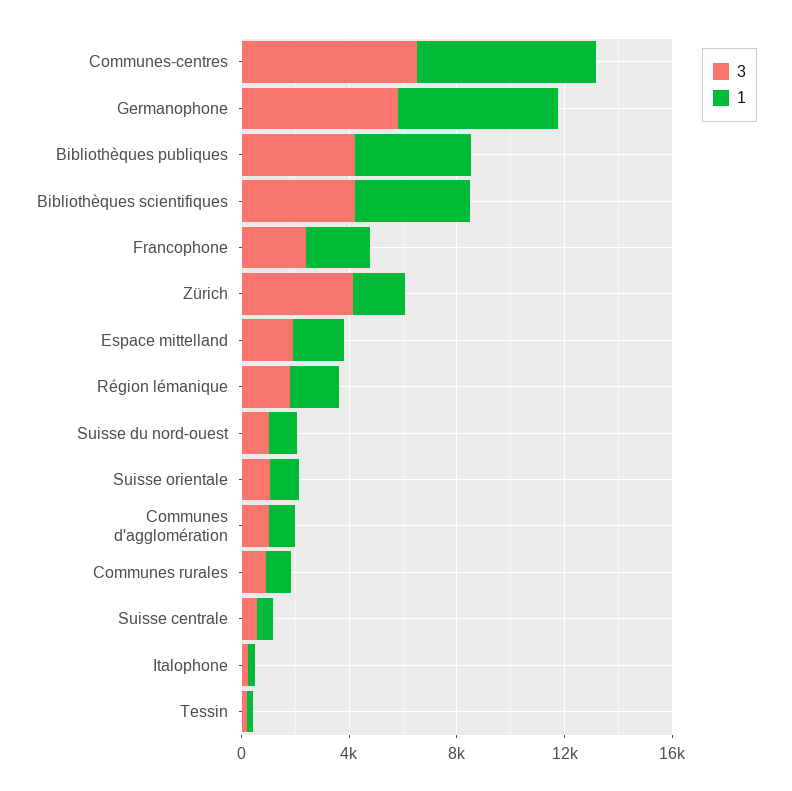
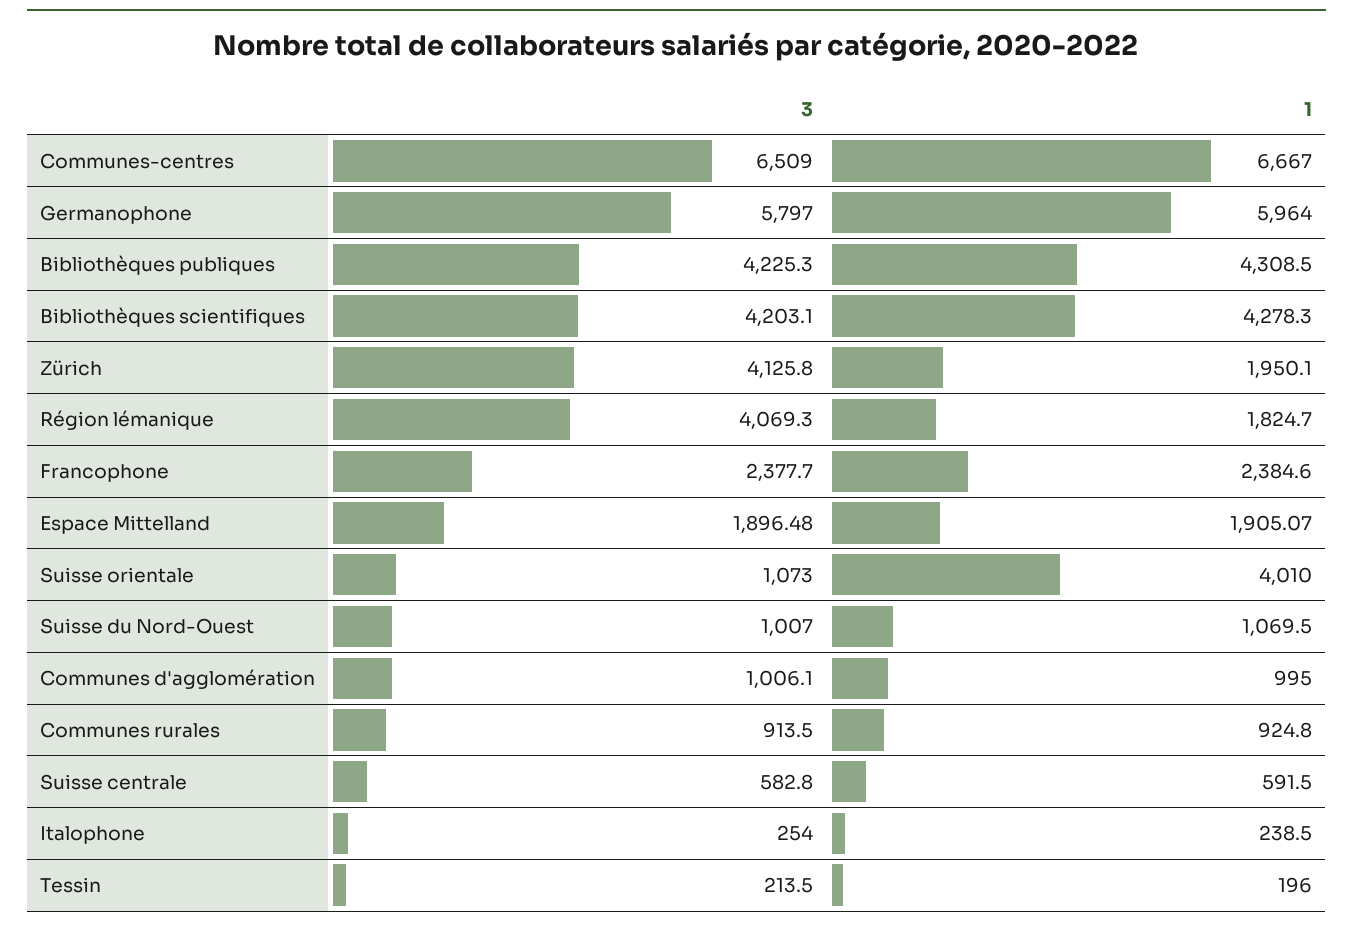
3, Région lémanique: 2000 -> 4069.3
1, Suisse orientale: 1000 -> 4010

